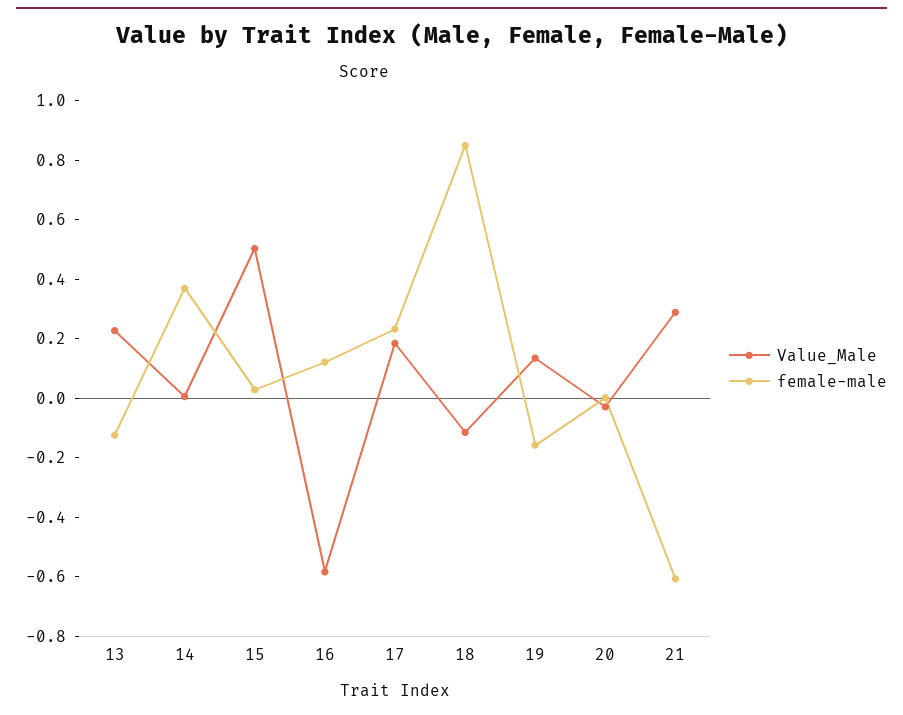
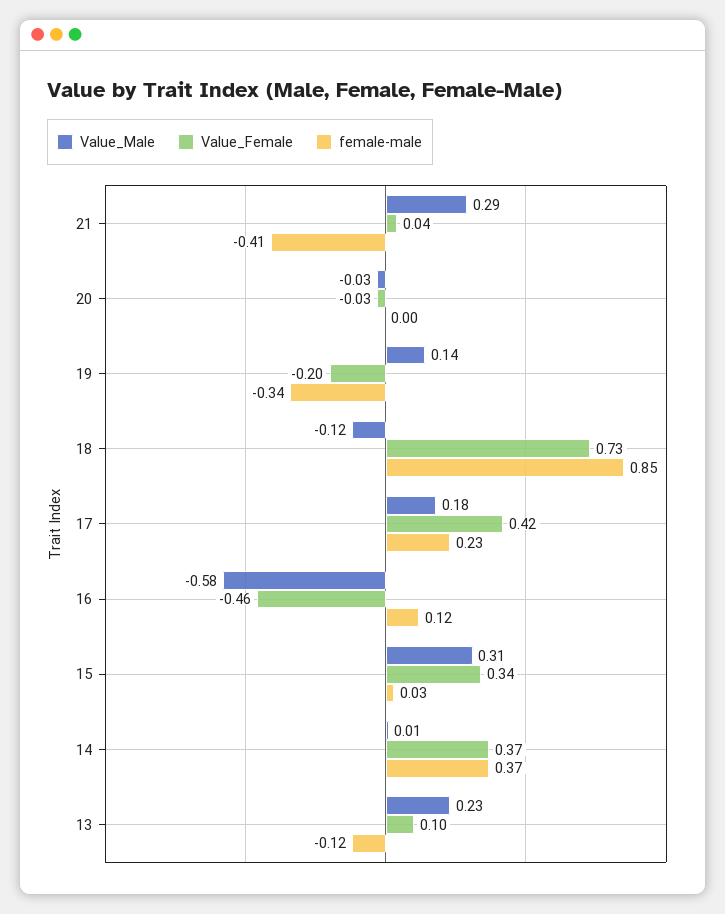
Value_Male, 15: 0.5 -> 0.31
female-male, 19: -0.15 -> -0.34
female-male, 21: -0.6 -> -0.41
Value_Female, 21: none -> 0.04
Value_Female, 20: none -> -0.03
Value_Female, 19: none -> -0.2
Value_Female, 18: none -> 0.73
Value_Female, 17: none -> 0.42
Value_Female, 16: none -> -0.46
Value_Female, 15: none -> 0.34
Value_Female, 14: none -> 0.37
Value_Female, 13: none -> 0.1

